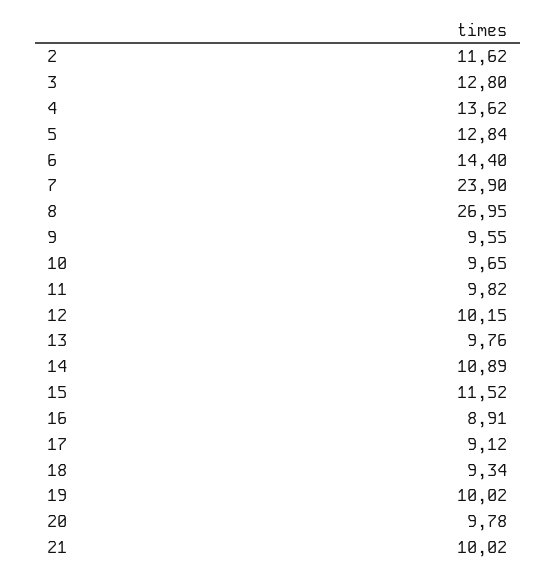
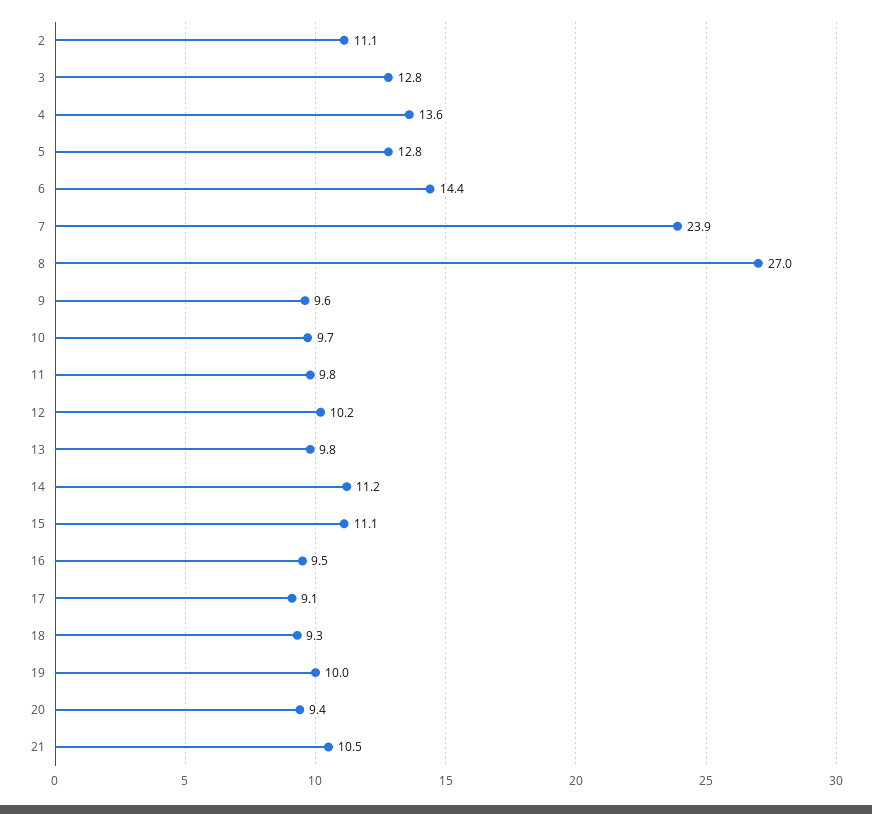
2: 11.62 -> 11.1
14: 10.89 -> 11.2
15: 11.52 -> 11.1
16: 8.91 -> 9.5
20: 9.78 -> 9.4
21: 10.02 -> 10.5

